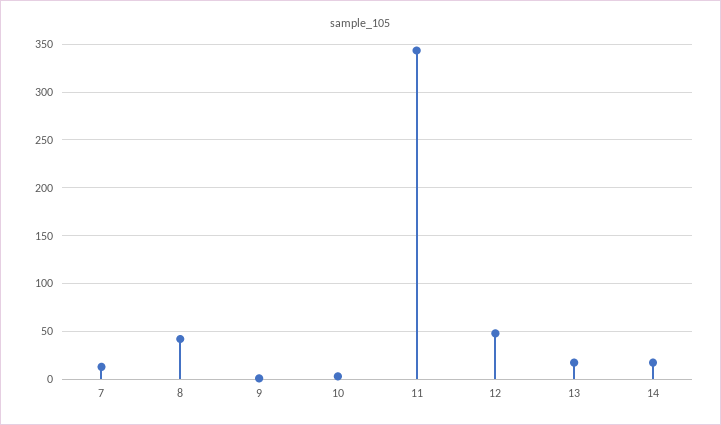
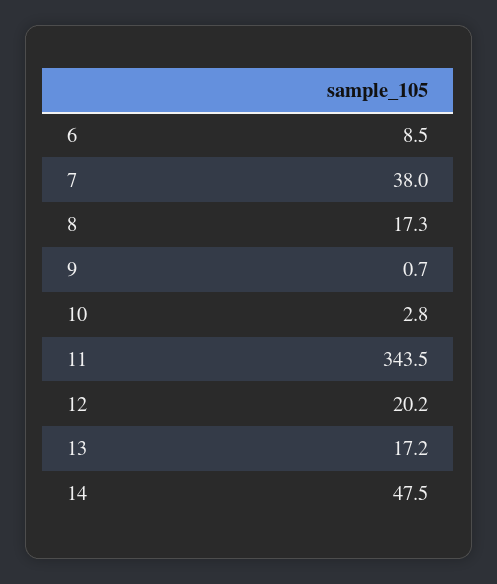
7: 10 -> 38
8: 40 -> 17.3
12: 50 -> 20.2
14: 20 -> 47.5
6: none -> 8.5

